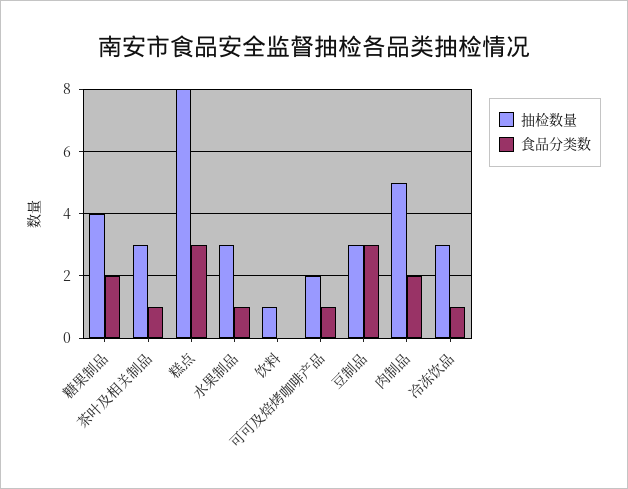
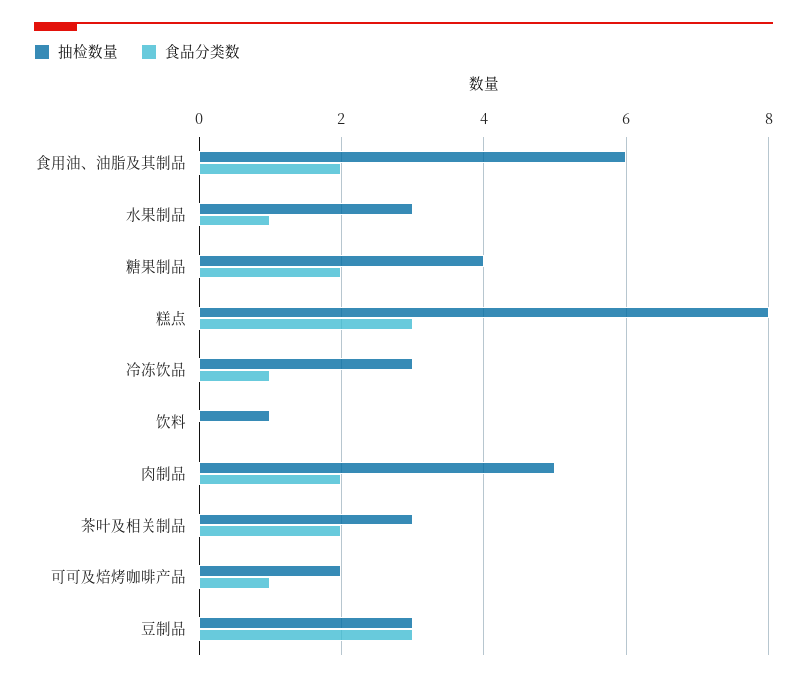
食品分类数, 茶叶及相关制品: 1 -> 2
抽检数量, 食用油、油脂及其制品: none -> 6
食品分类数, 食用油、油脂及其制品: none -> 2

